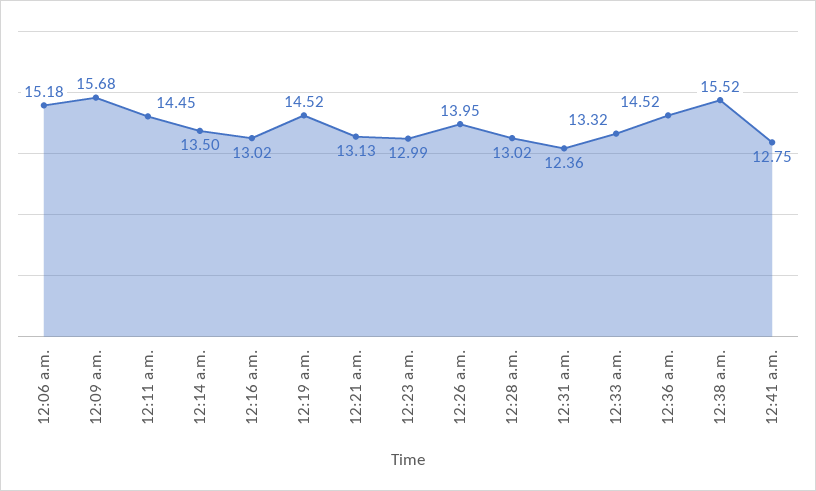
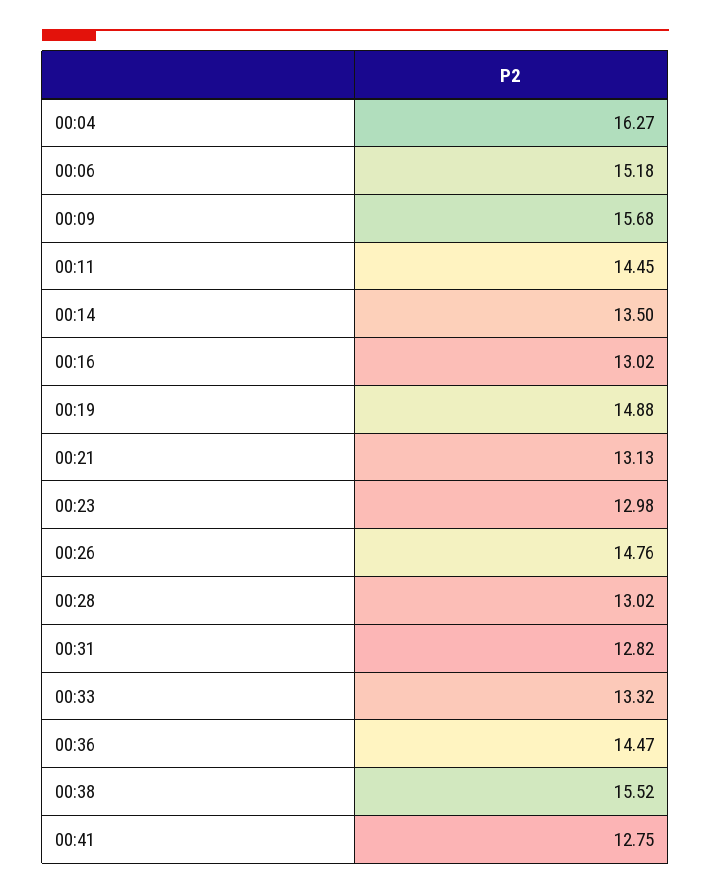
12:19 a.m.: 14.52 -> 14.88
12:23 a.m.: 12.99 -> 12.98
12:26 a.m.: 13.95 -> 14.76
12:31 a.m.: 12.36 -> 12.82
12:36 a.m.: 14.52 -> 14.47
00:04: none -> 16.27

